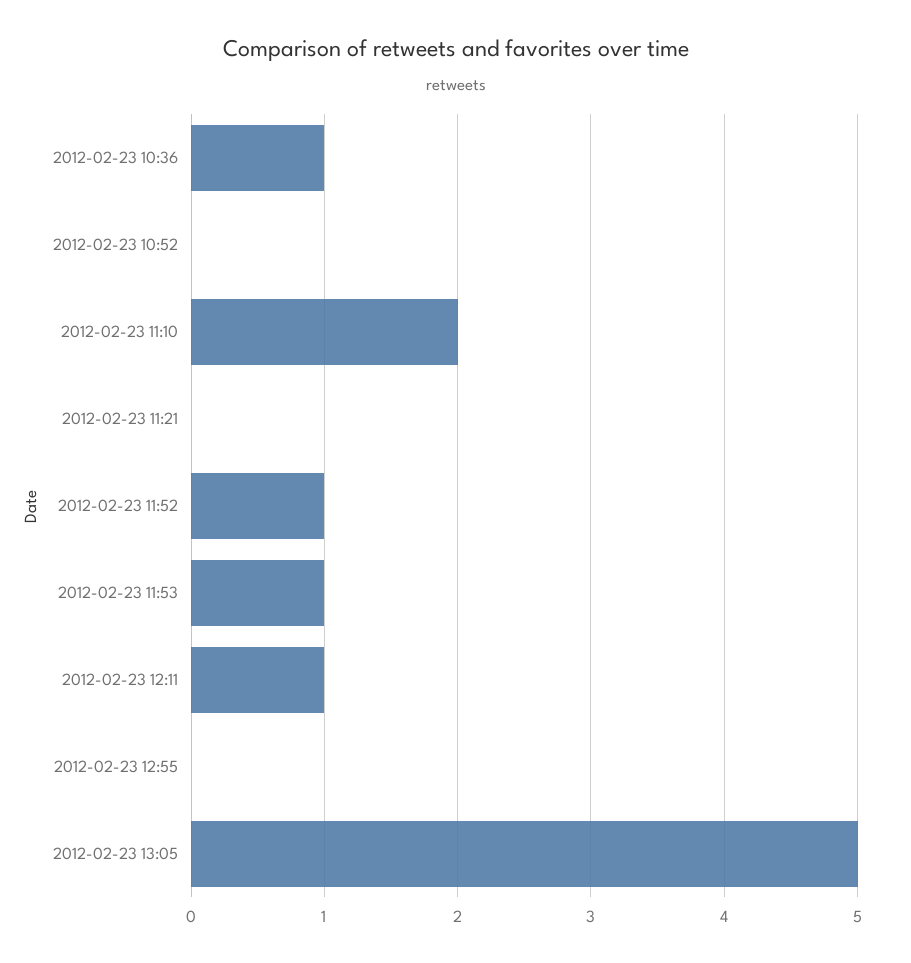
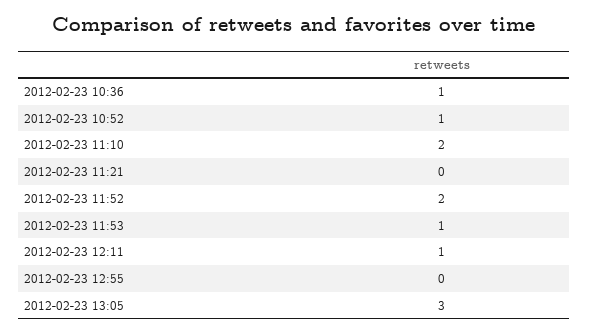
2012-02-23 10:52: 0 -> 1
2012-02-23 11:52: 1 -> 2
2012-02-23 13:05: 5 -> 3

